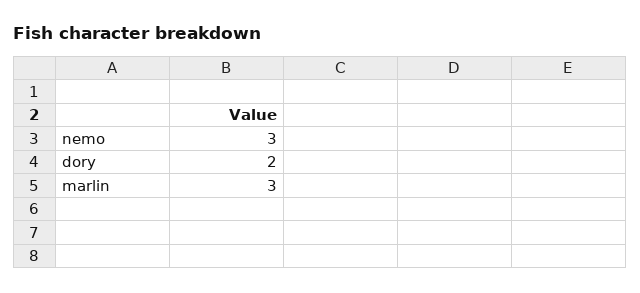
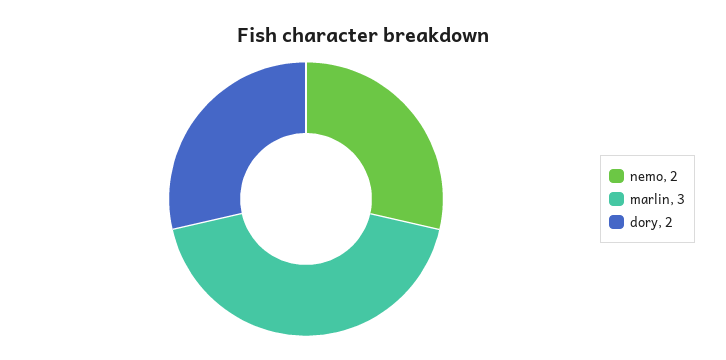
nemo: 3 -> 2

